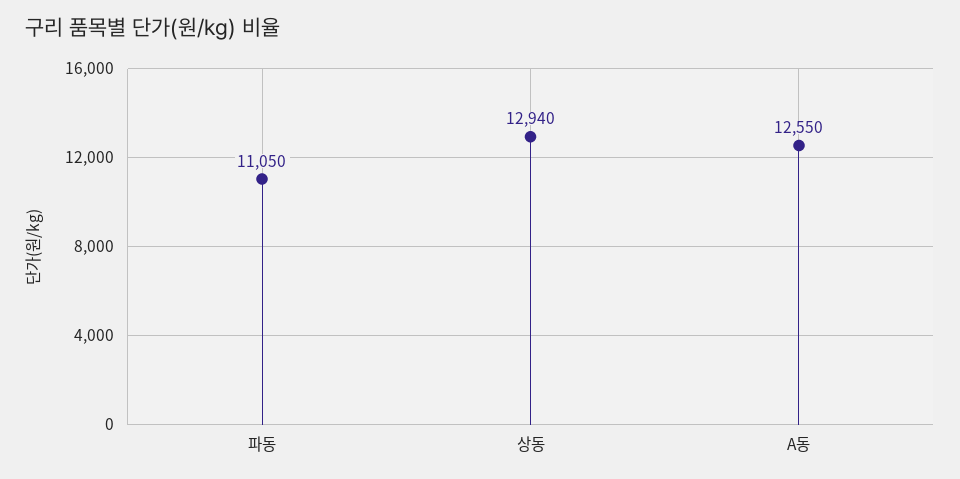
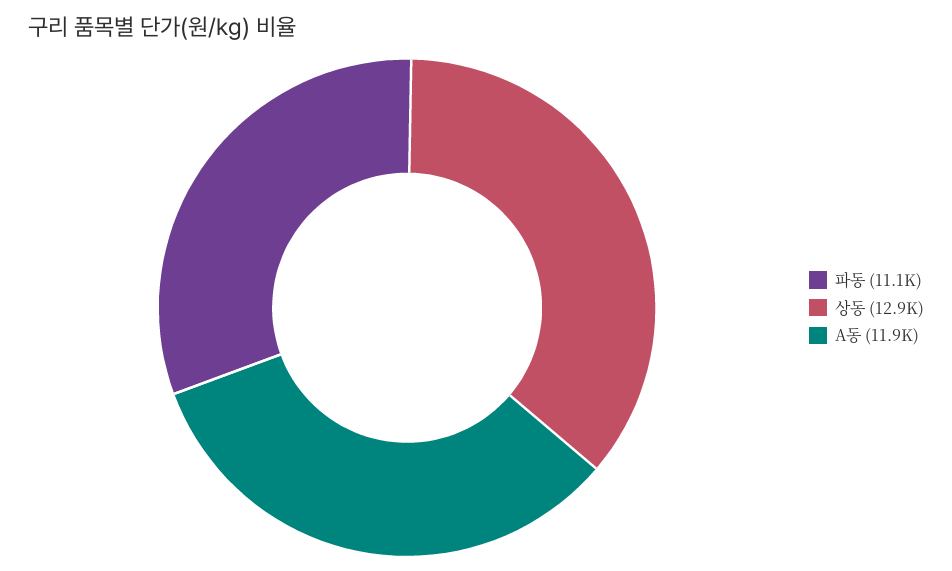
A동: 12550 -> 11900

